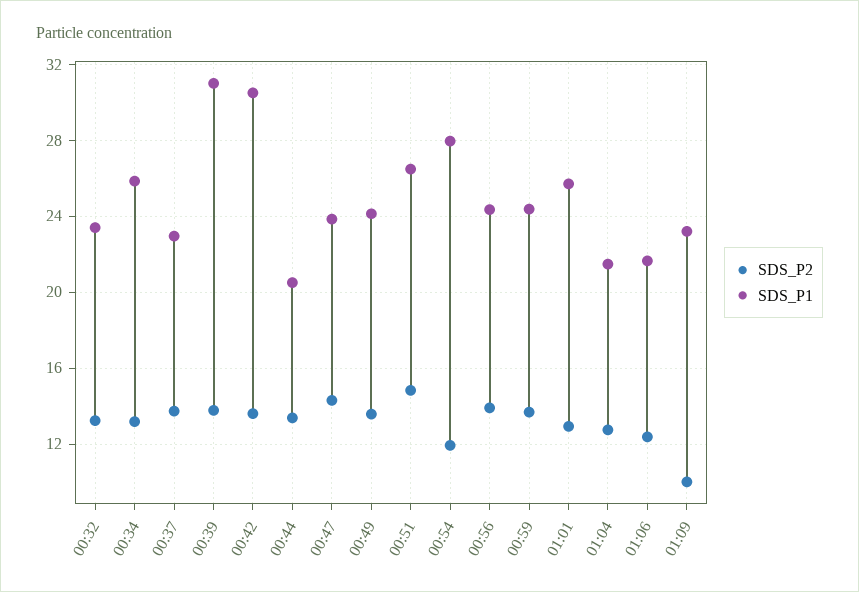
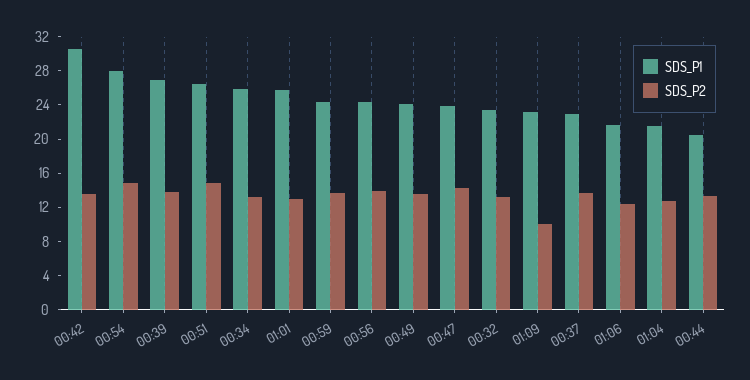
SDS_P1, 00:39: 31 -> 27
SDS_P2, 00:54: 12 -> 15

